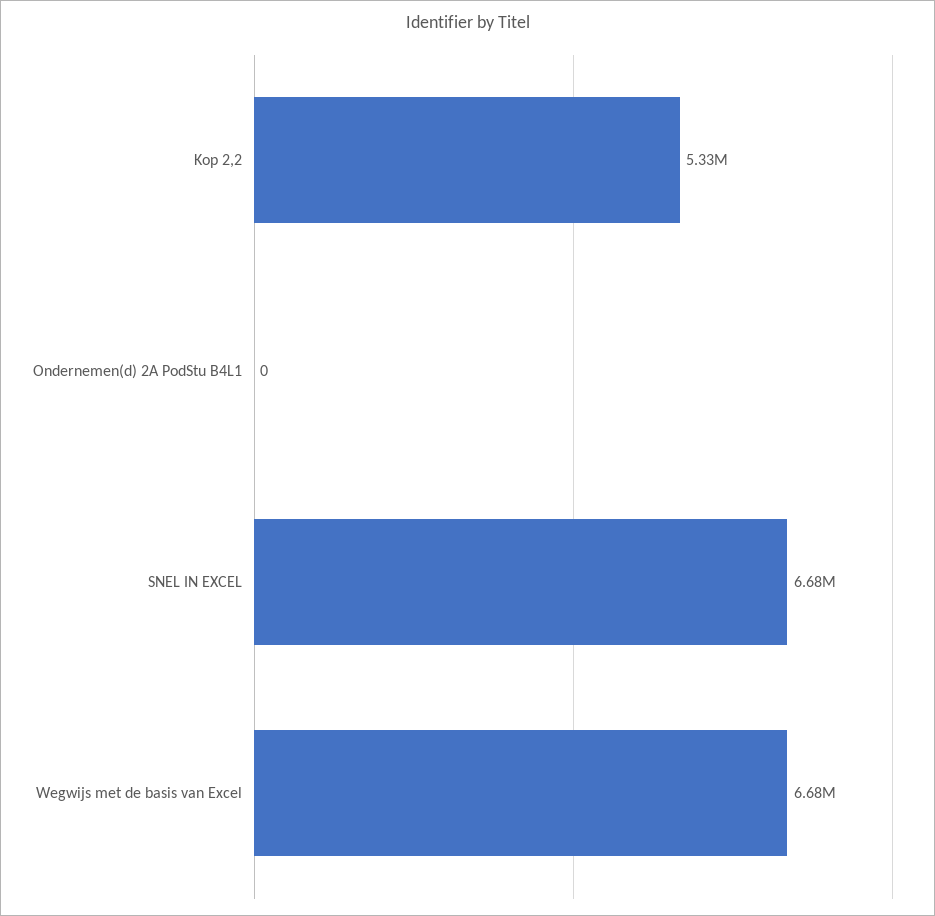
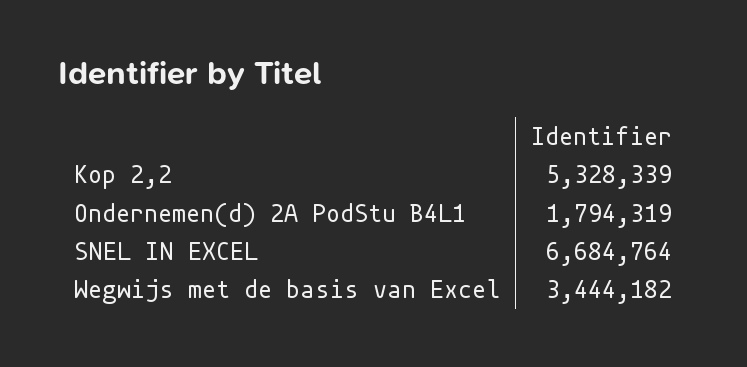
Ondernemen(d) 2A PodStu B4L1: 0 -> 1794319
Wegwijs met de basis van Excel: 6680000 -> 3444182

